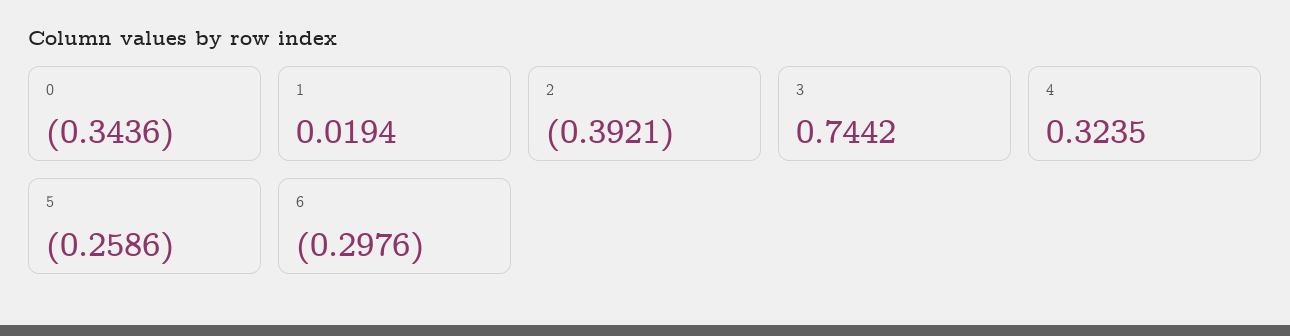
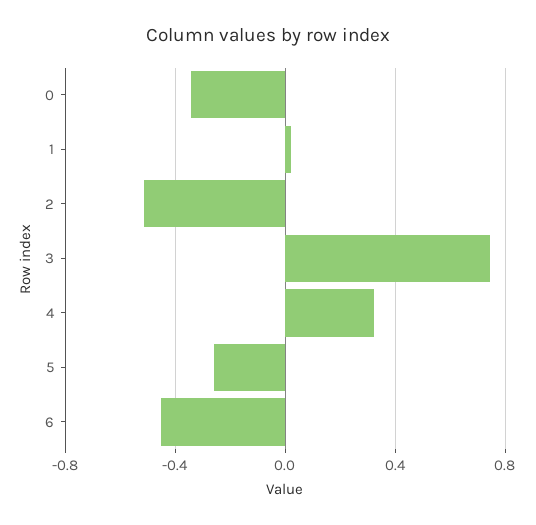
2: -0.3921 -> -0.5
6: -0.2976 -> -0.45

